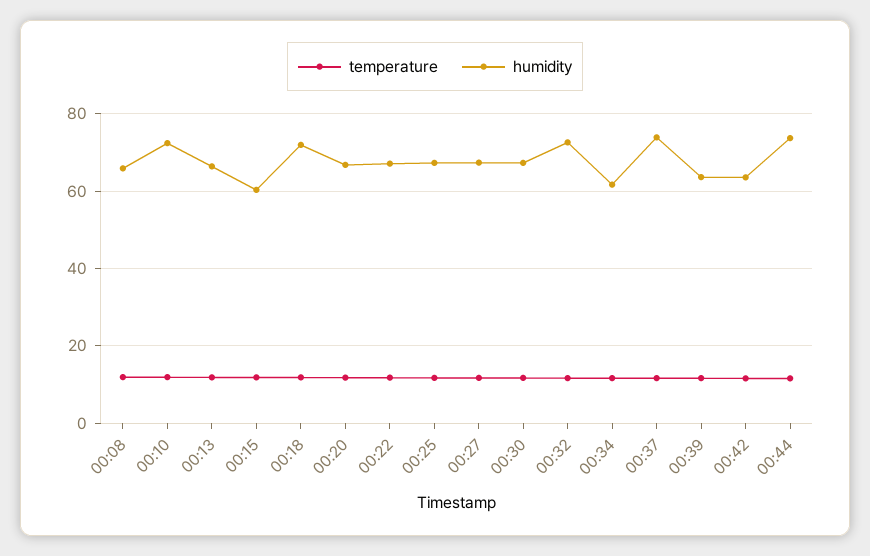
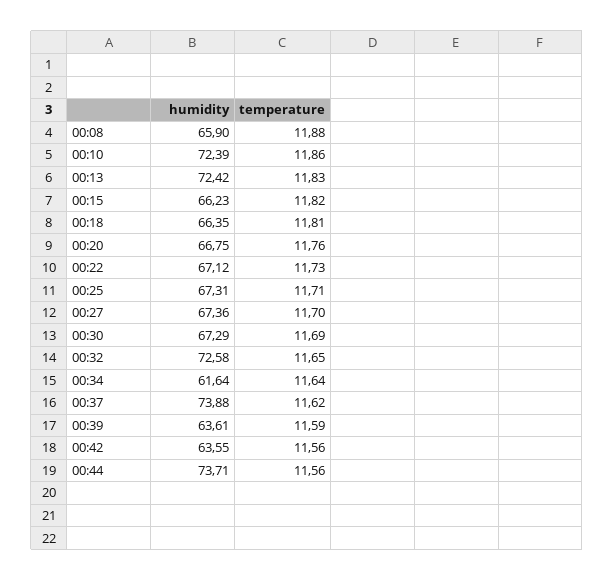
humidity, 00:13: 66 -> 72.42
humidity, 00:15: 60 -> 66.23
humidity, 00:18: 72 -> 66.35

